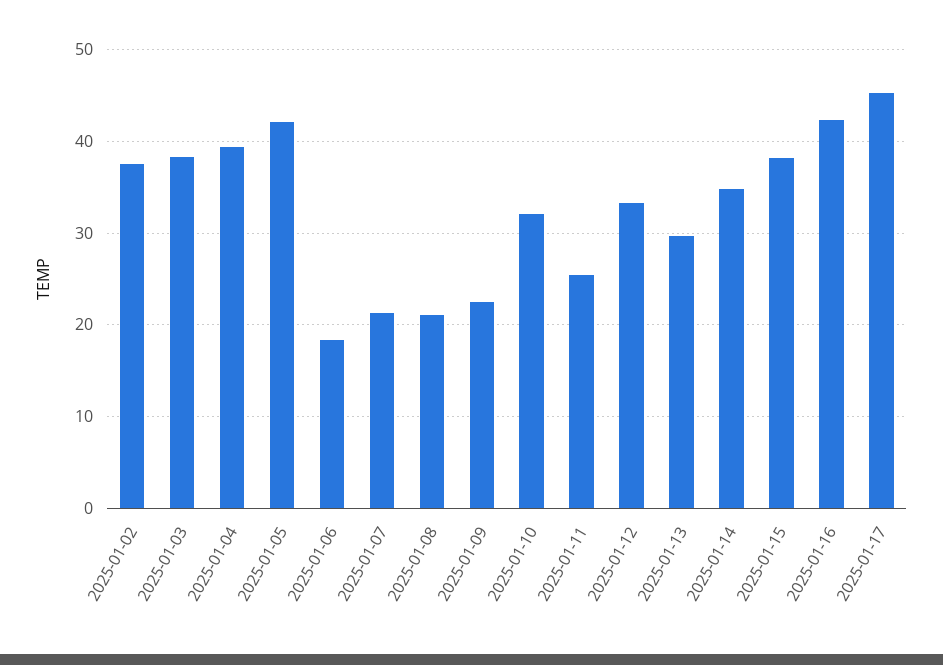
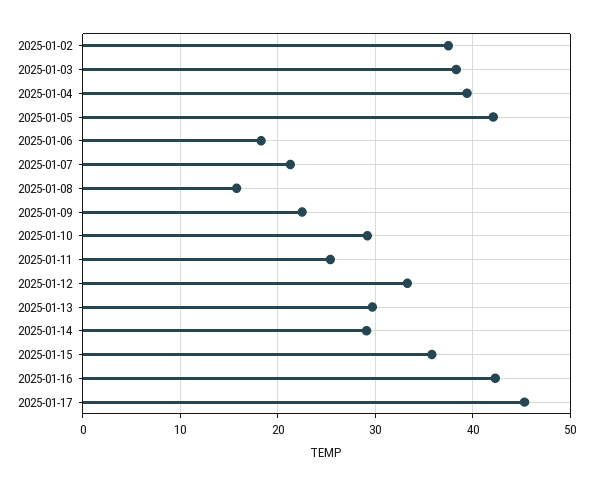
2025-01-08: 21 -> 16
2025-01-10: 32 -> 29
2025-01-14: 35 -> 29
2025-01-15: 38 -> 36

